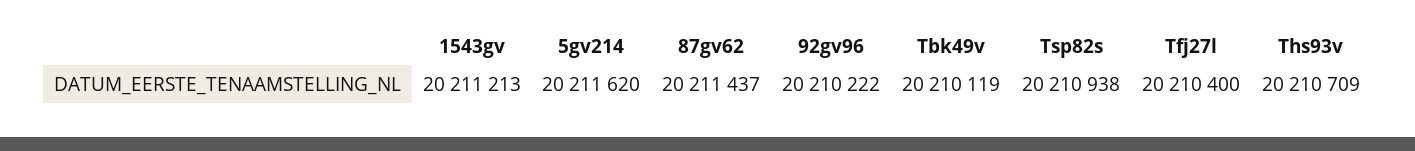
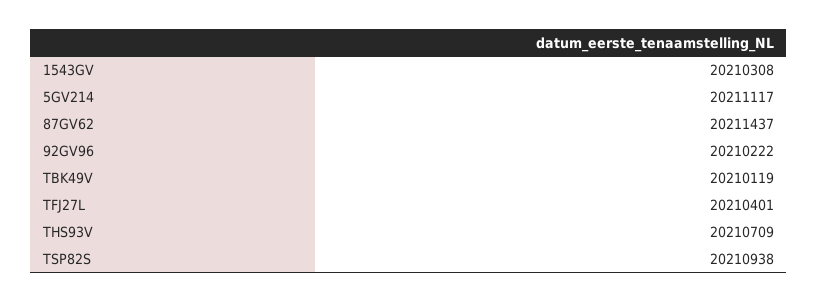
1543gv: 20211213 -> 20210308
5gv214: 20211620 -> 20211117
Tfj27l: 20210400 -> 20210401

